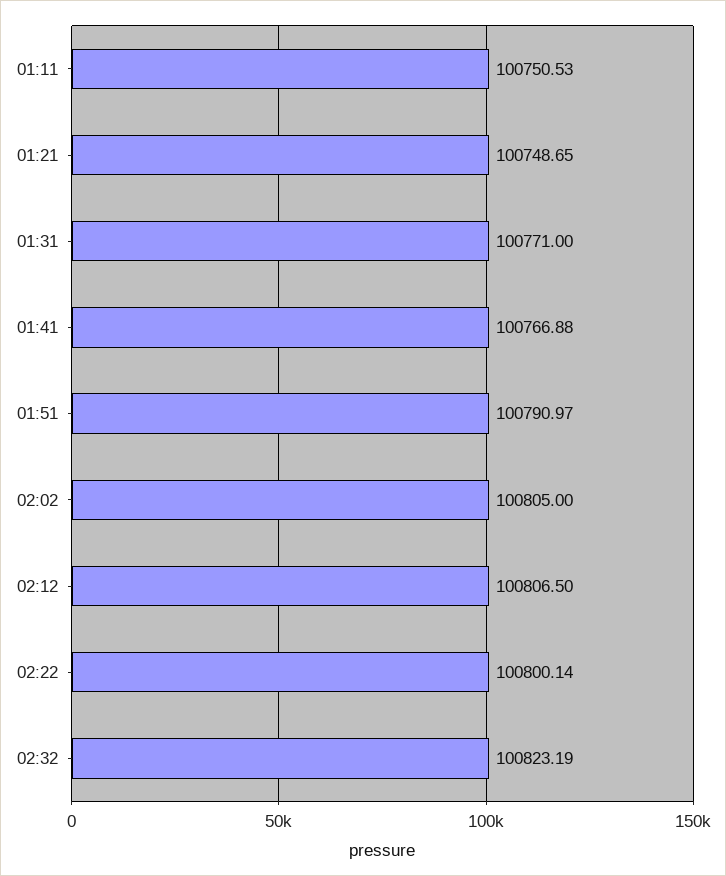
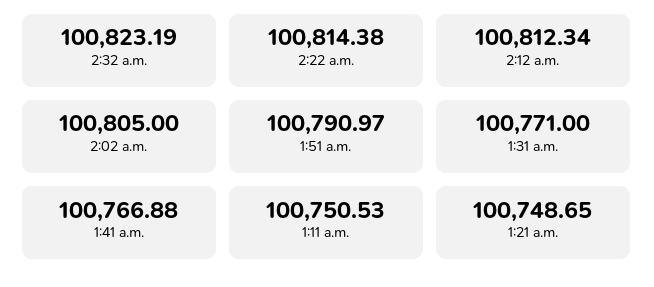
02:12: 100806.5 -> 100812.34
02:22: 100800.14 -> 100814.38

